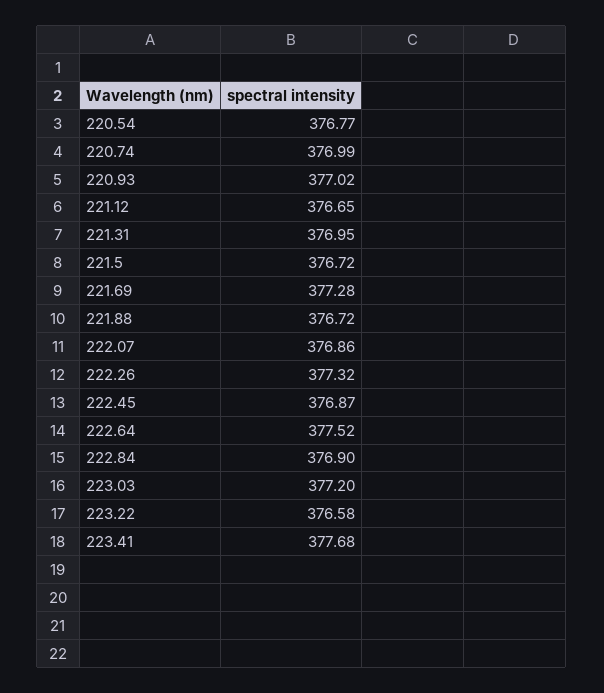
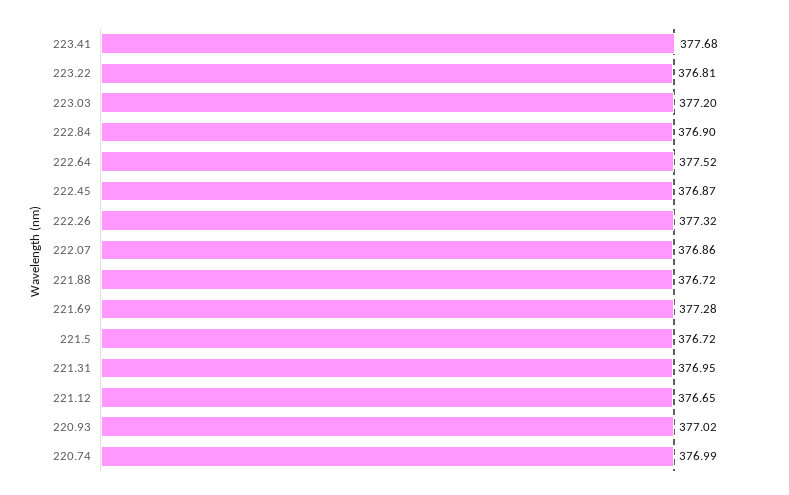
220.54: 376.77 -> none
223.22: 376.58 -> 376.81

